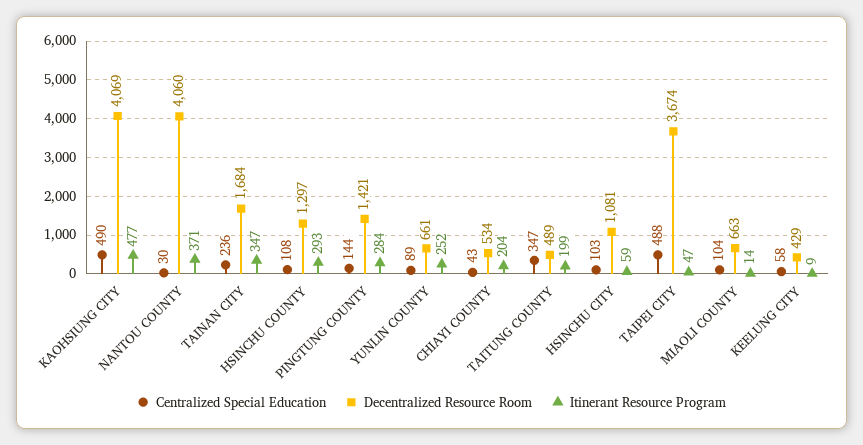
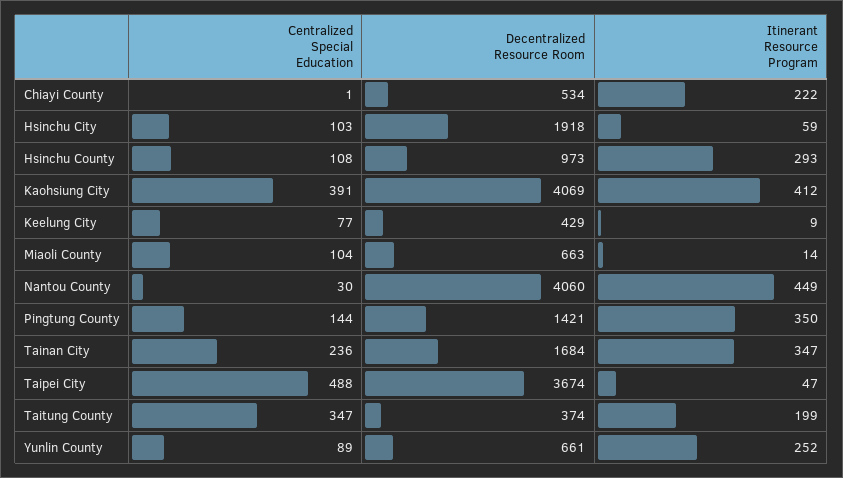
Centralized Special Education, KAOHSIUNG CITY: 490 -> 391
Itinerant Resource Program, KAOHSIUNG CITY: 477 -> 412
Itinerant Resource Program, NANTOU COUNTY: 371 -> 449
Decentralized Resource Room, HSINCHU COUNTY: 1297 -> 973
Itinerant Resource Program, PINGTUNG COUNTY: 284 -> 350
Centralized Special Education, CHIAYI COUNTY: 43 -> 1
Itinerant Resource Program, CHIAYI COUNTY: 204 -> 222
Decentralized Resource Room, TAITUNG COUNTY: 489 -> 374
Decentralized Resource Room, HSINCHU CITY: 1081 -> 1918
Centralized Special Education, KEELUNG CITY: 58 -> 77

